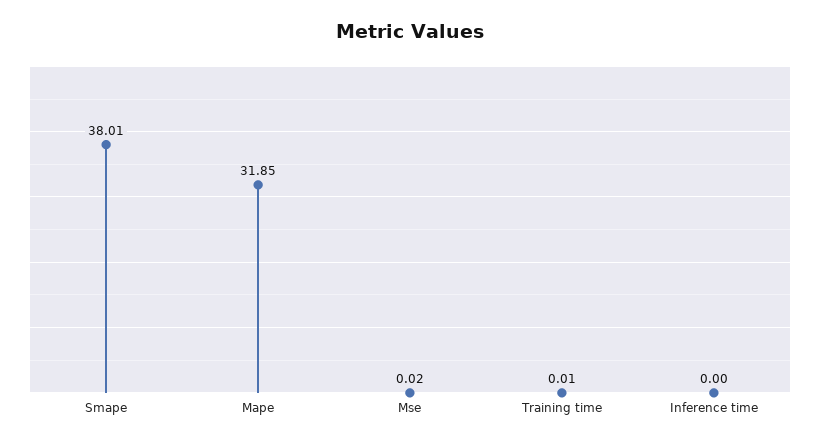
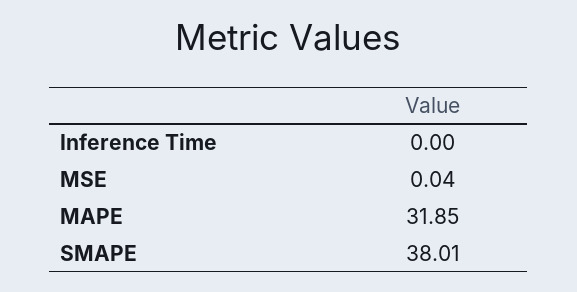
Mse: 0.02 -> 0.04
Training time: 0.01 -> none

